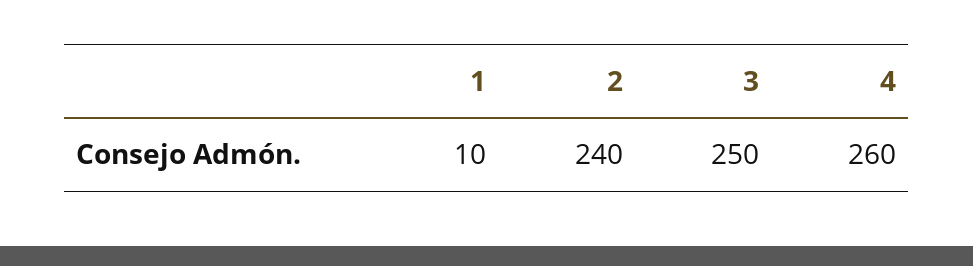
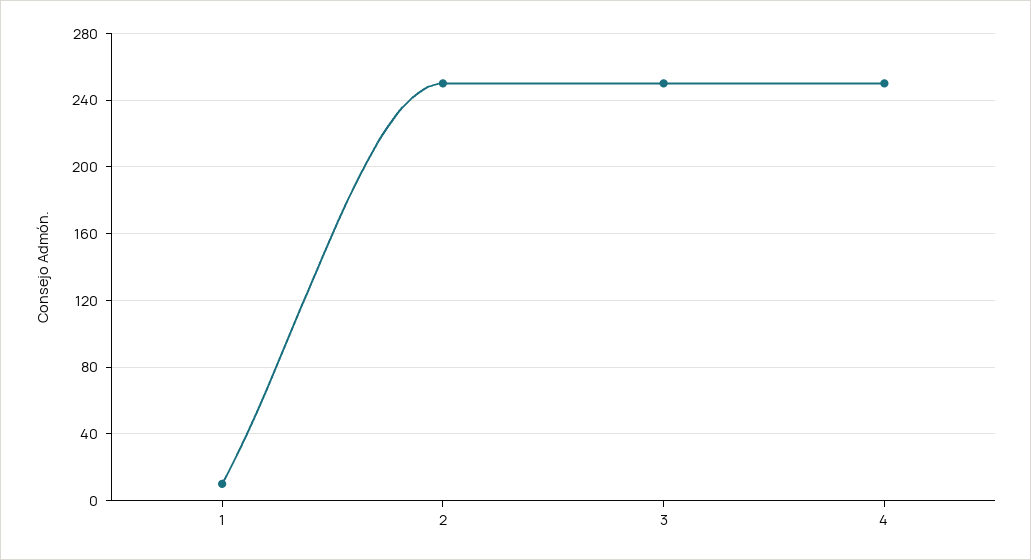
2: 240 -> 250
4: 260 -> 250

